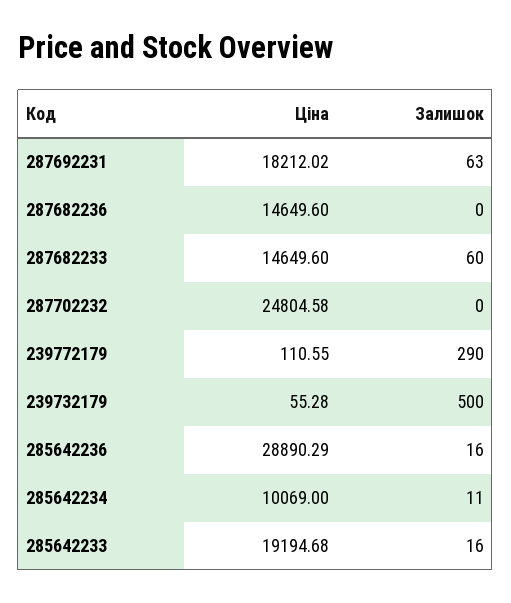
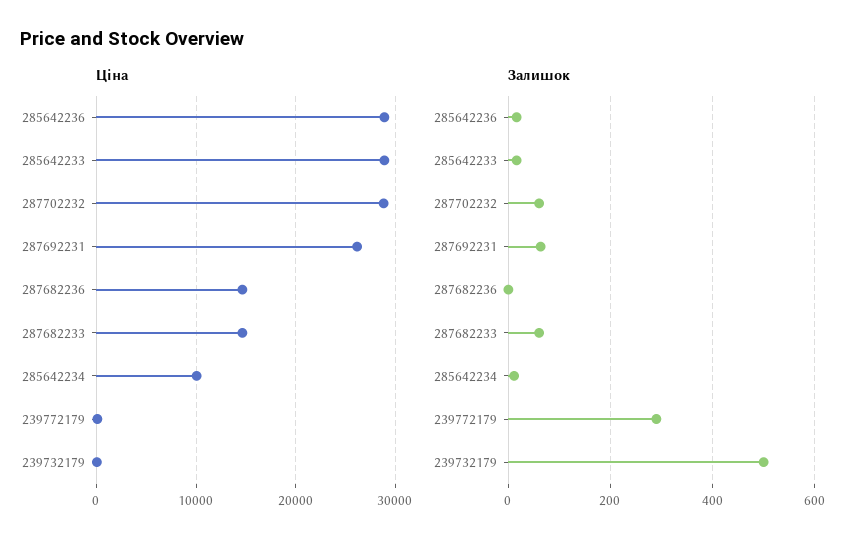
Ціна, 287692231: 18212.02 -> 26000
Ціна, 287702232: 24804.58 -> 29000
Залишок, 287702232: 0 -> 60
Ціна, 285642233: 19194.68 -> 29000

